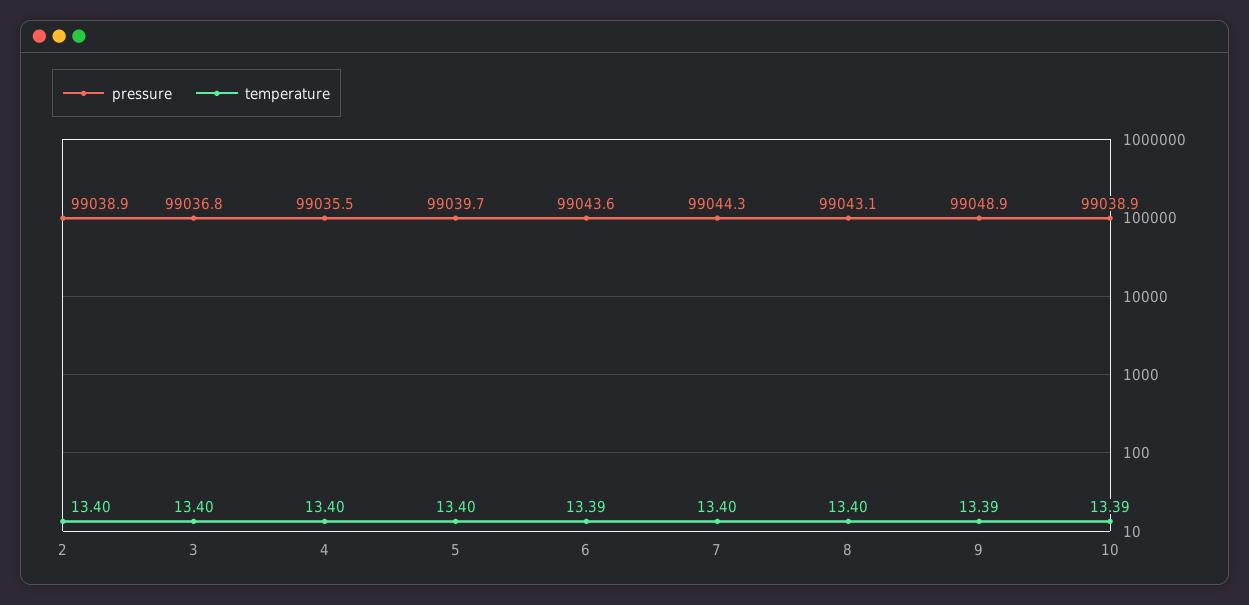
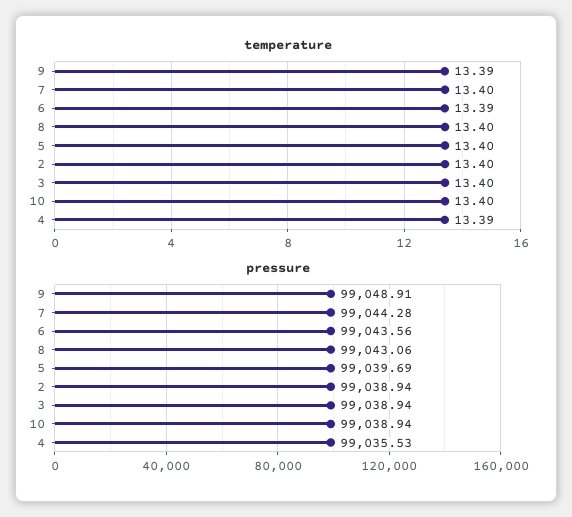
pressure, 3: 99036.8 -> 99038.94
temperature, 4: 13.4 -> 13.39
temperature, 10: 13.39 -> 13.4

